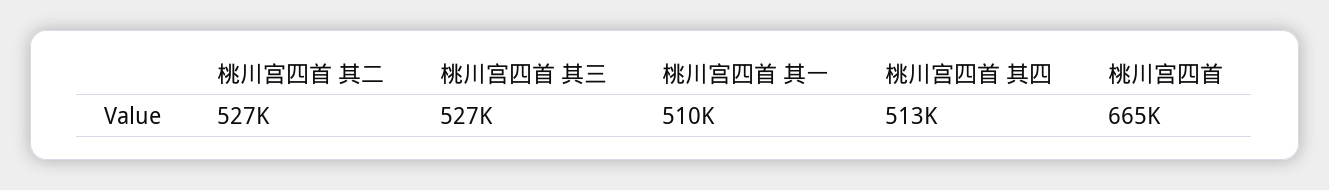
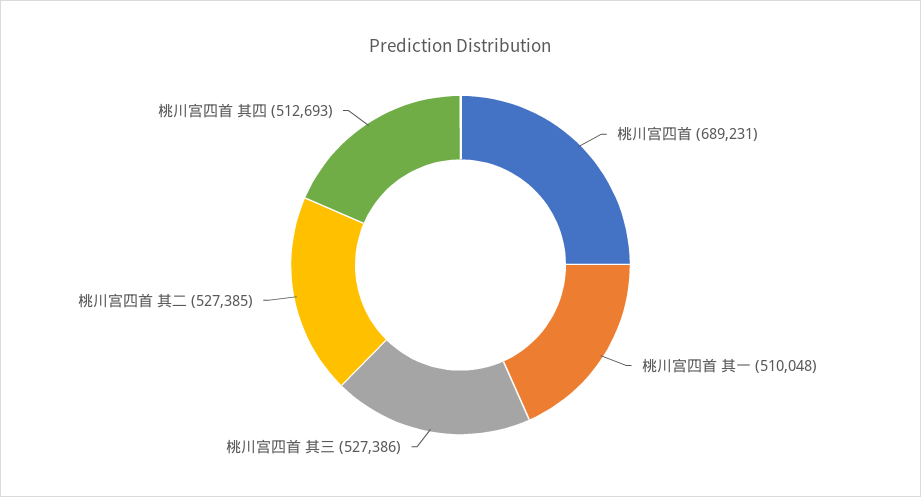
桃川宫四首: 665000 -> 689231

